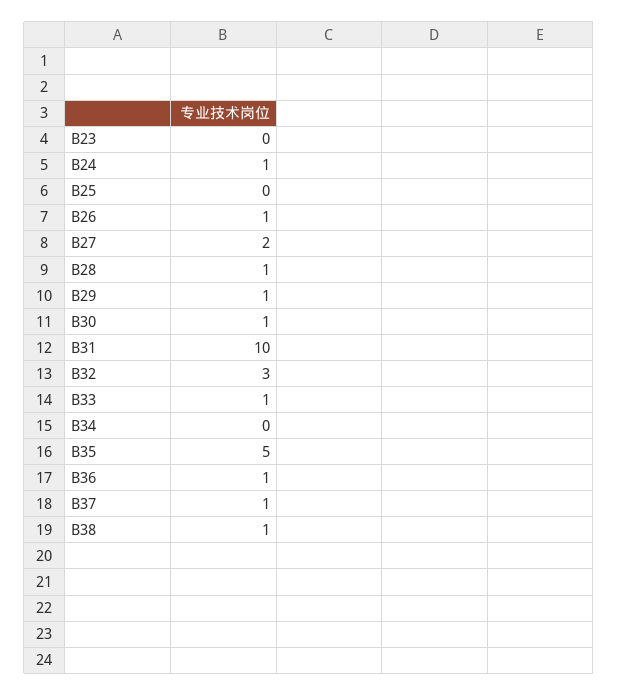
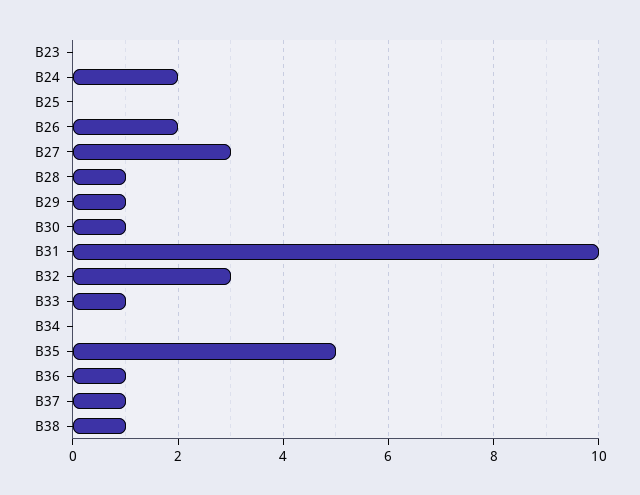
B24: 1 -> 2
B26: 1 -> 2
B27: 2 -> 3

